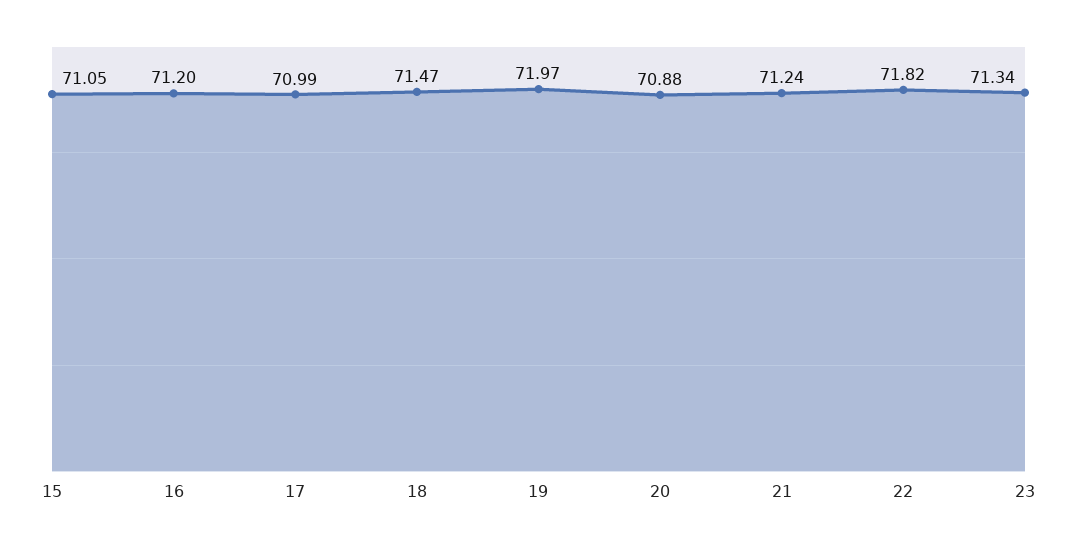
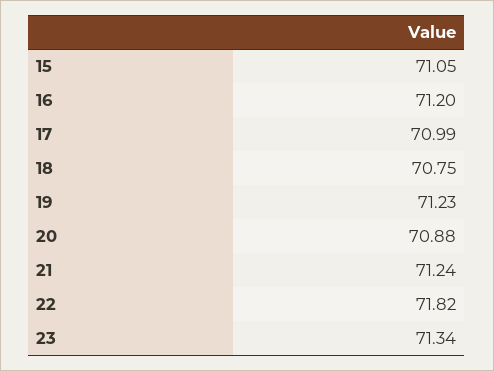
18: 71.47 -> 70.75
19: 71.97 -> 71.23

